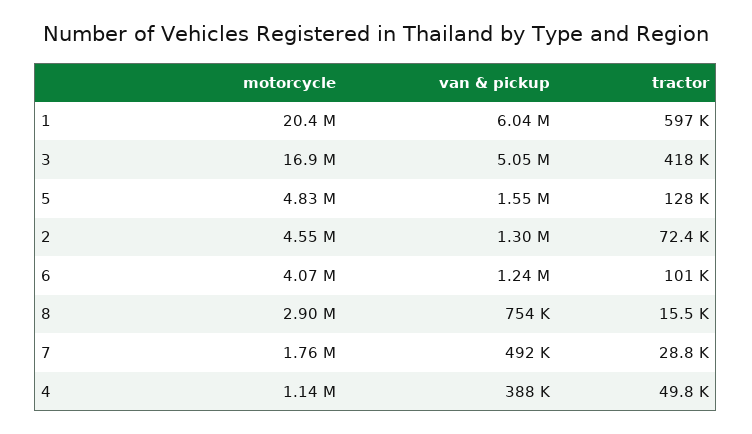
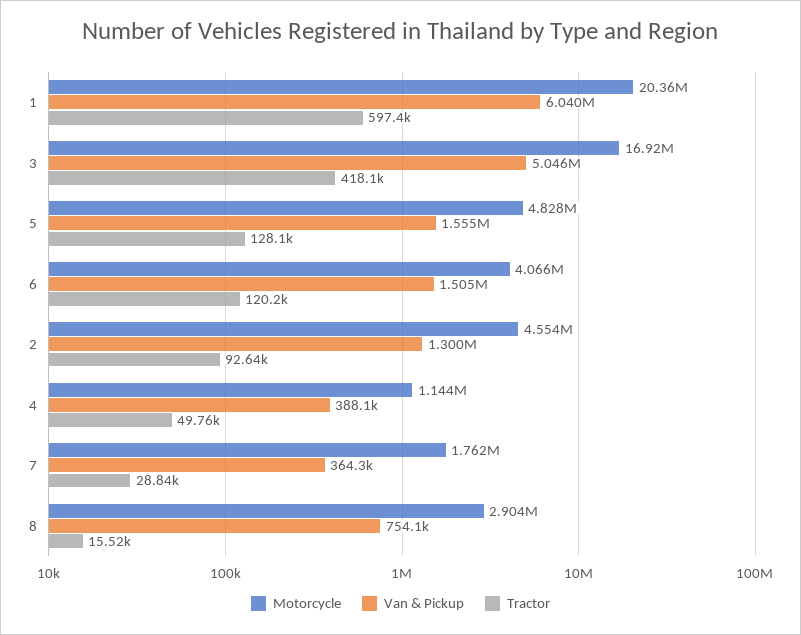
tractor, 2: 72400 -> 92640
van & pickup, 6: 1240000 -> 1505000
tractor, 6: 101000 -> 120200
van & pickup, 7: 492000 -> 364300

